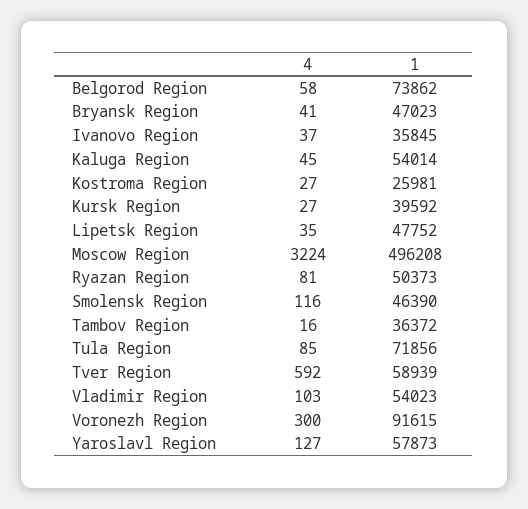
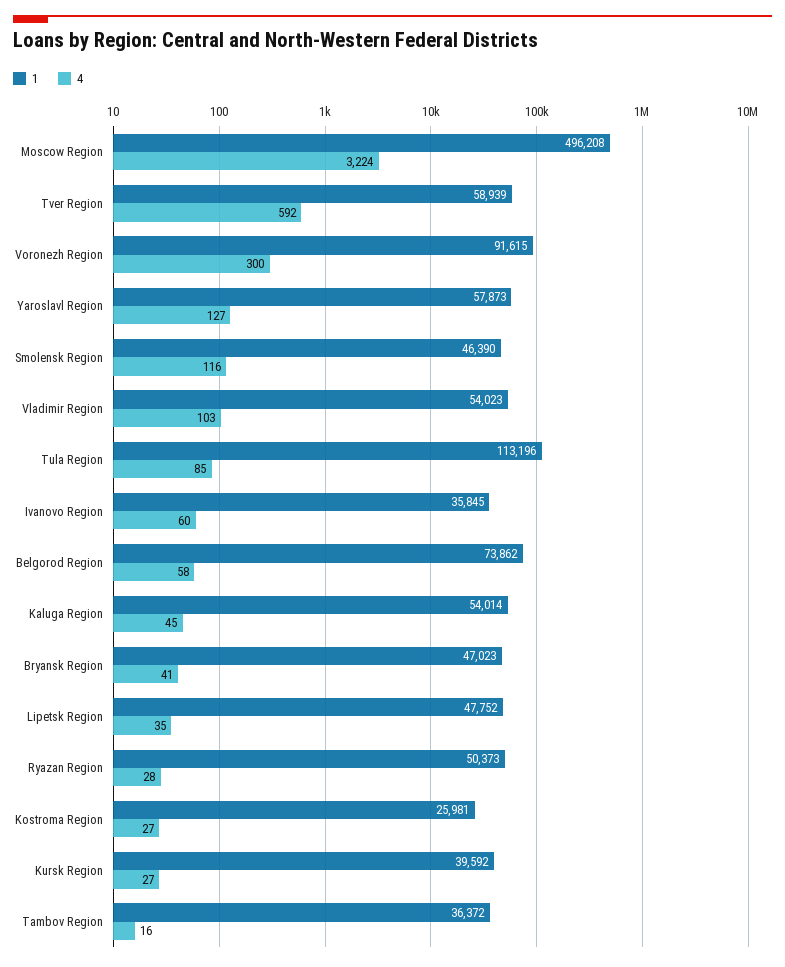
4, Ivanovo Region: 37 -> 60
4, Ryazan Region: 81 -> 28
1, Tula Region: 71856 -> 113196

